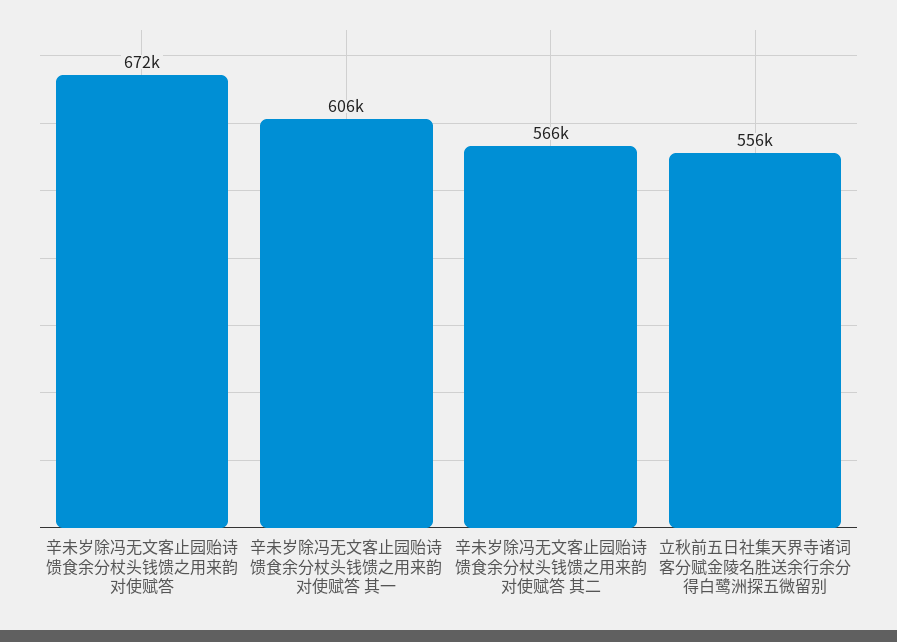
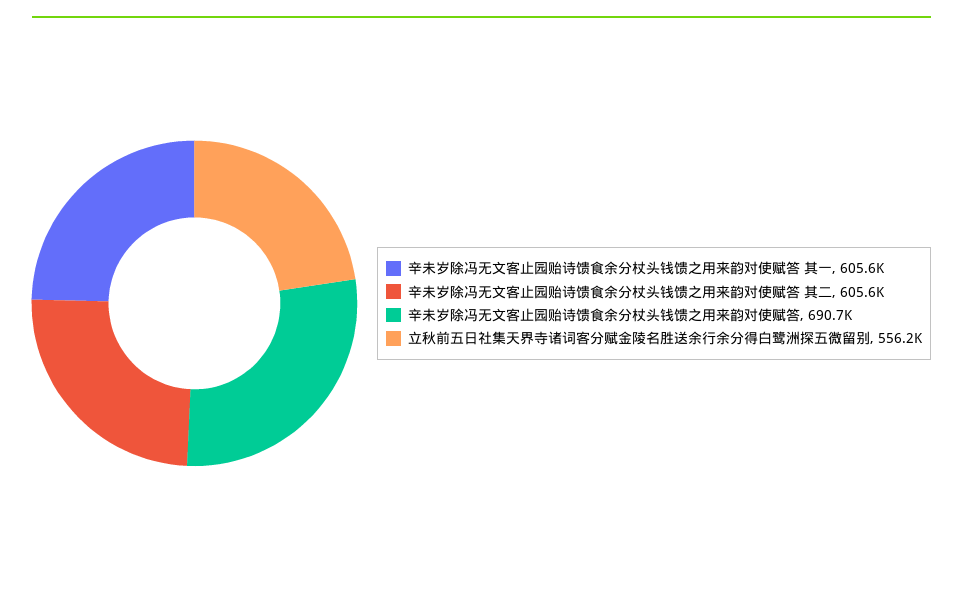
辛未岁除冯无文客止园贻诗馈食余分杖头钱馈之用来韵对使赋答: 672000 -> 690700
辛未岁除冯无文客止园贻诗馈食余分杖头钱馈之用来韵对使赋答 其二: 566000 -> 605600

